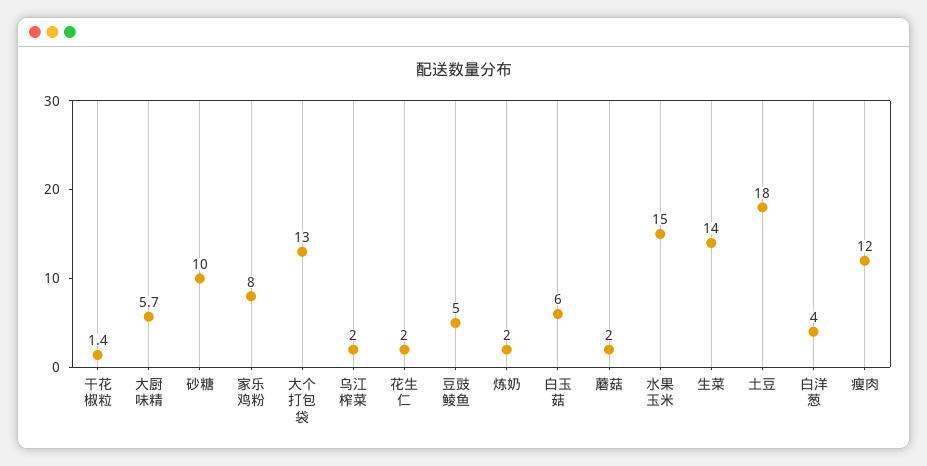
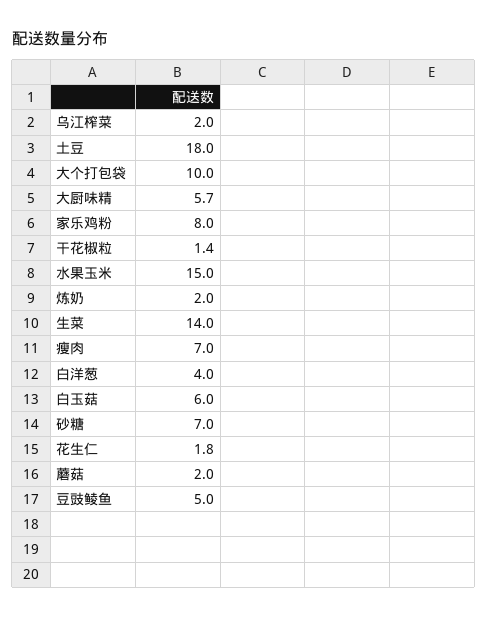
砂糖: 10 -> 7
大个打包袋: 13 -> 10
花生仁: 2 -> 1.8
瘦肉: 12 -> 7

